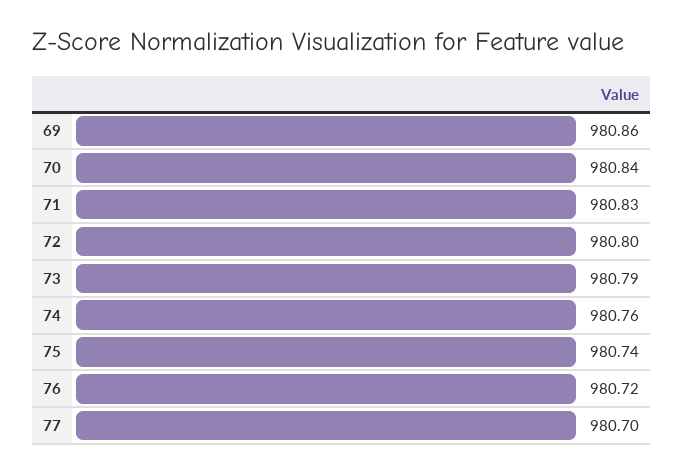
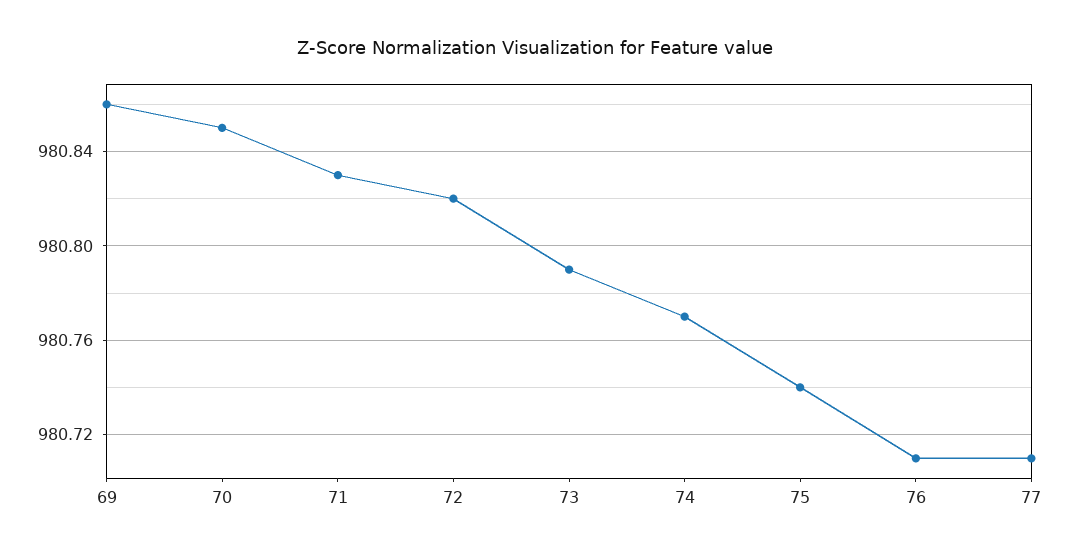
70: 980.84 -> 980.85
72: 980.8 -> 980.82
74: 980.76 -> 980.77
76: 980.72 -> 980.71
77: 980.7 -> 980.71

